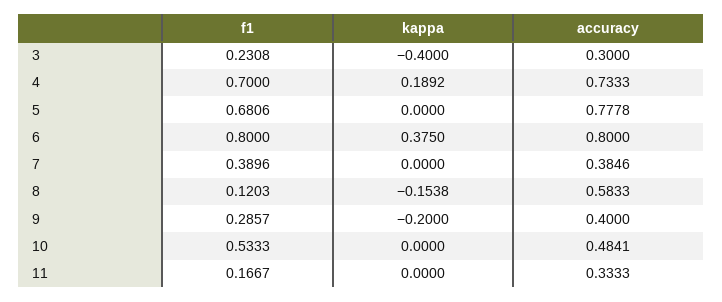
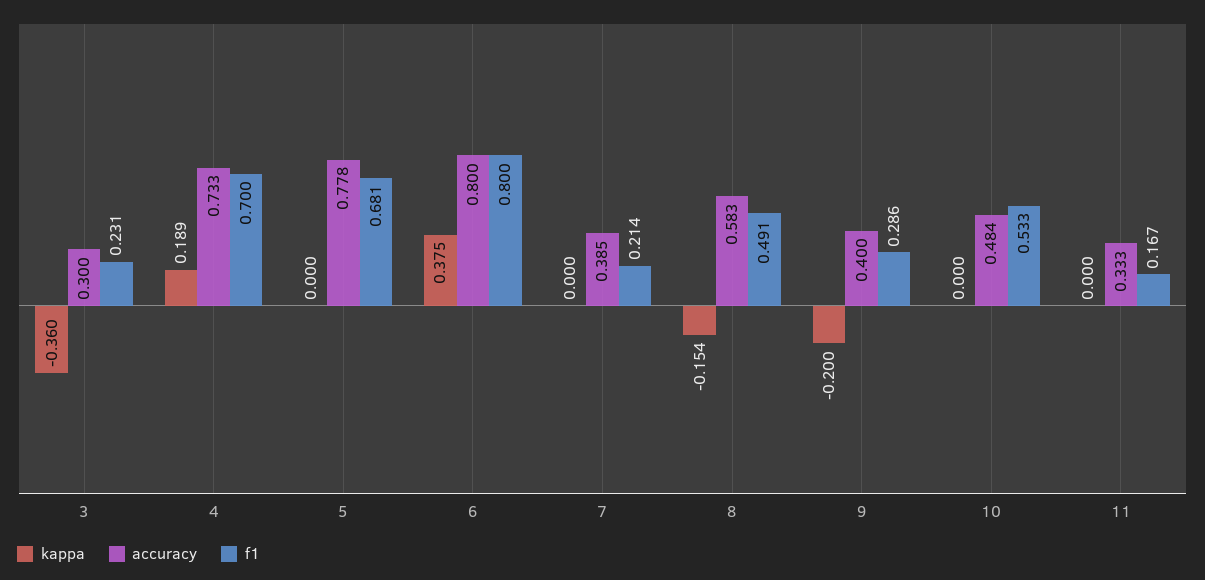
kappa, 3: -0.4 -> -0.36
f1, 7: 0.3896 -> 0.214
f1, 8: 0.1203 -> 0.491

